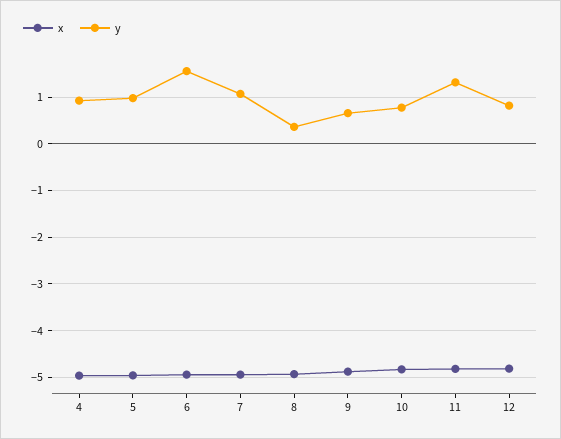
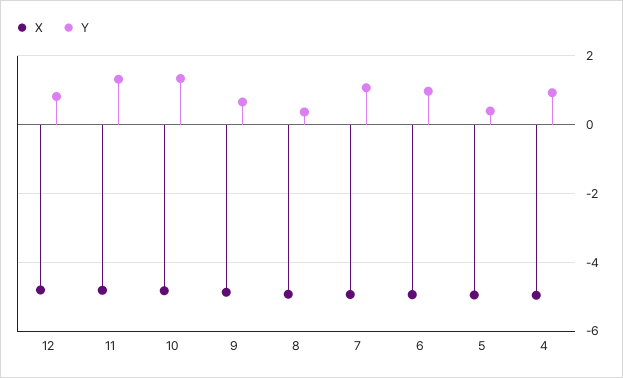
y, 5: 1 -> 0.4
y, 6: 1.6 -> 1
y, 10: 0.8 -> 1.4

